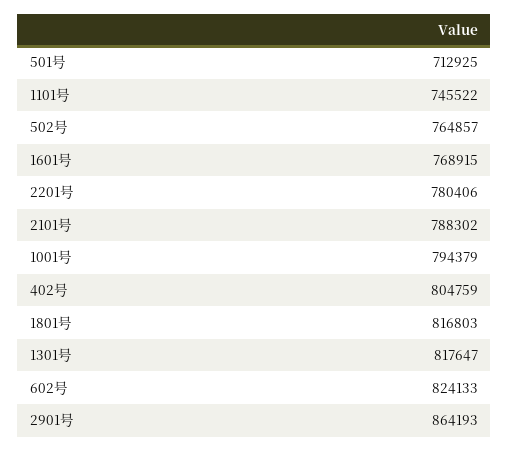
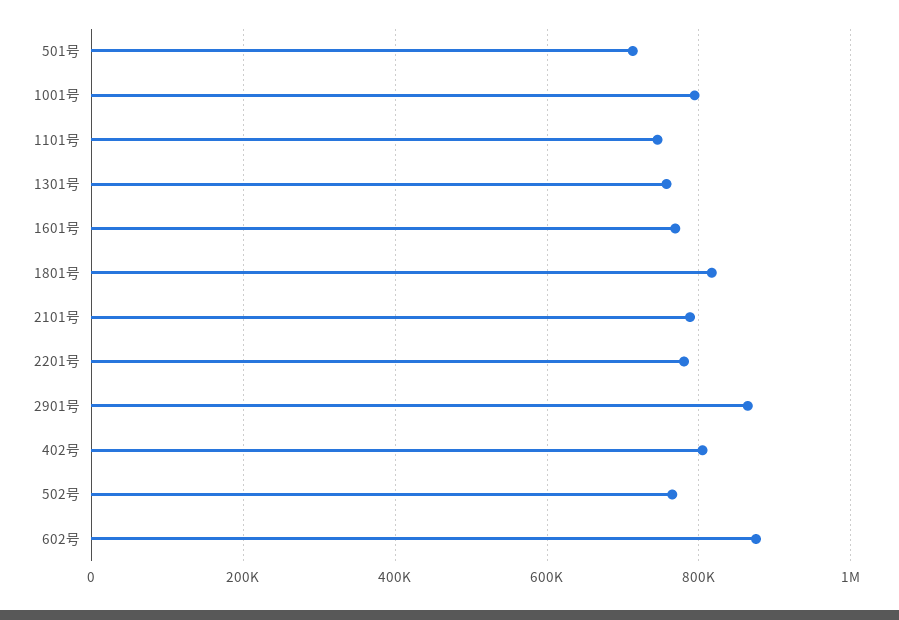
1301号: 817647 -> 760000
602号: 824133 -> 880000

